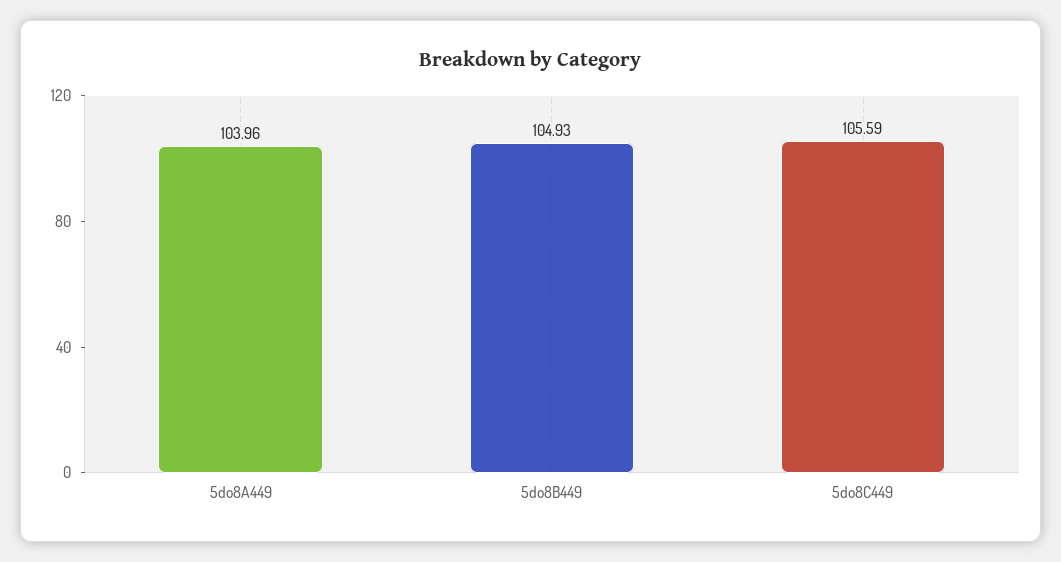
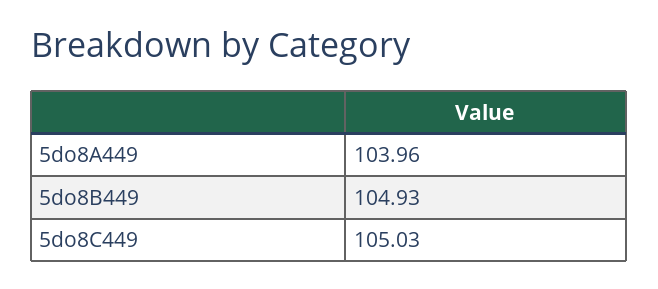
5do8C449: 105.59 -> 105.03

